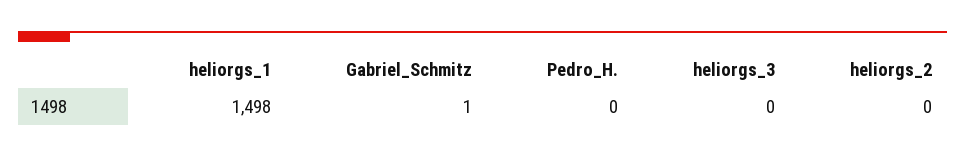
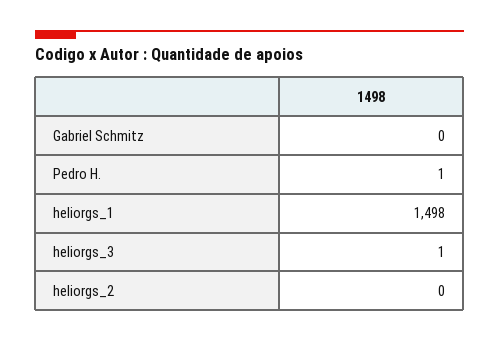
Gabriel_Schmitz: 1 -> 0
Pedro_H.: 0 -> 1
heliorgs_3: 0 -> 1

